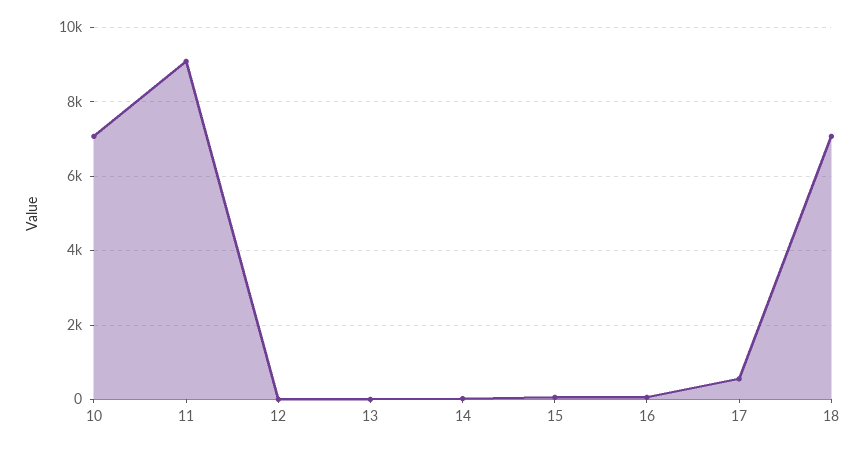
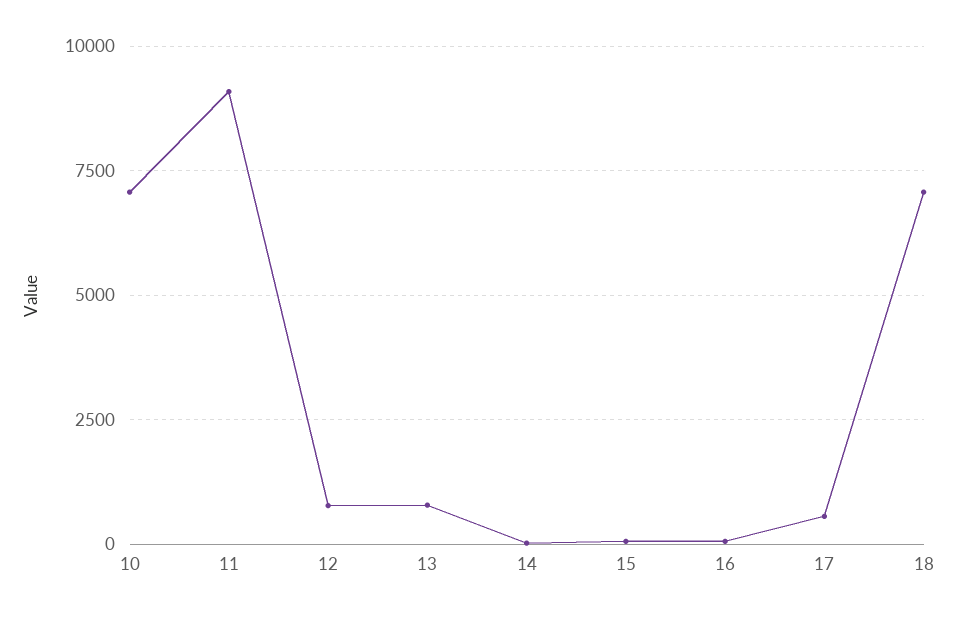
12: 0 -> 750
13: 0 -> 750

